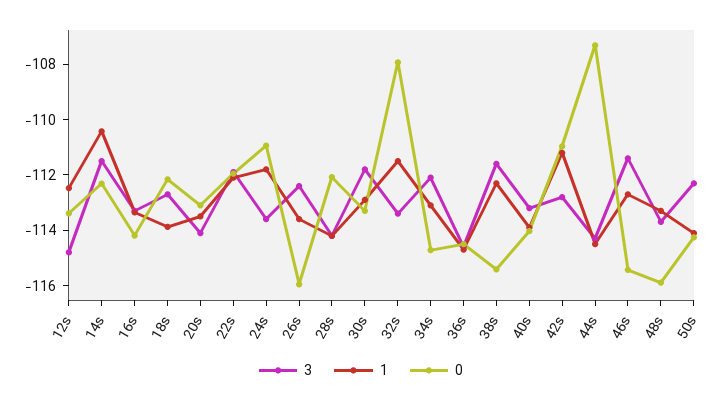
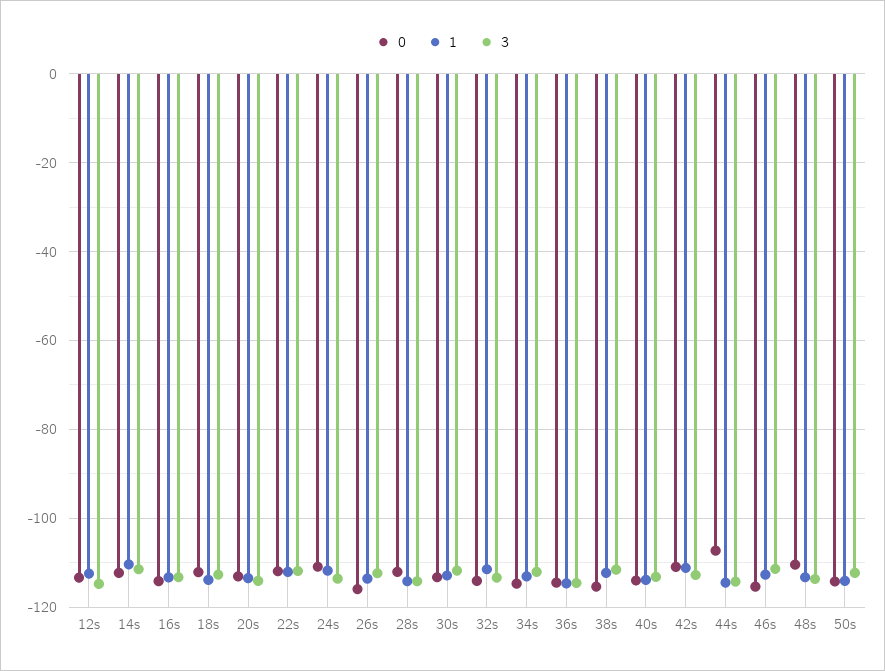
0, 32s: -108 -> -114
0, 48s: -116 -> -110

